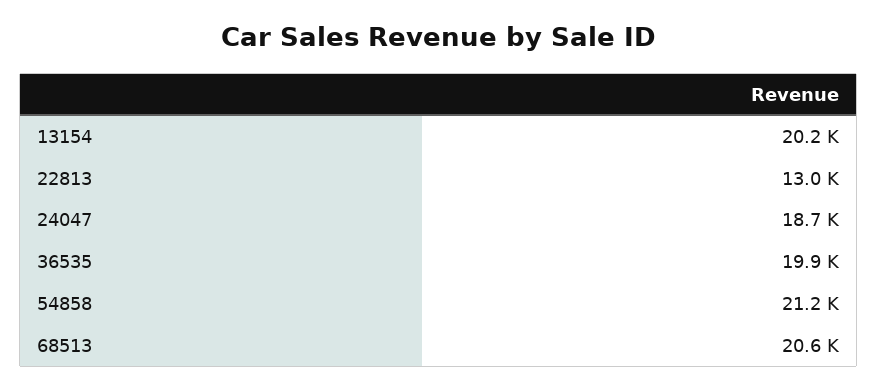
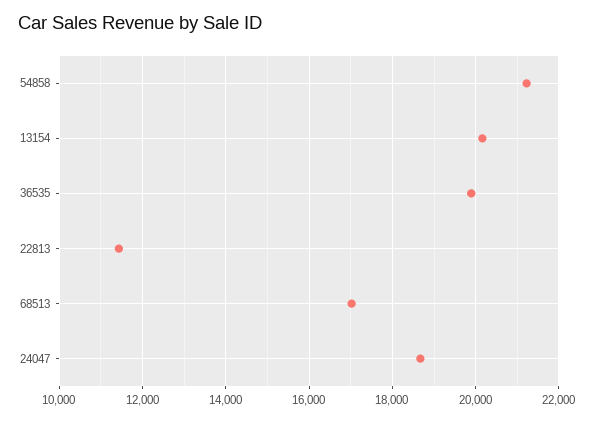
22813: 13000 -> 11400
68513: 20600 -> 17000

